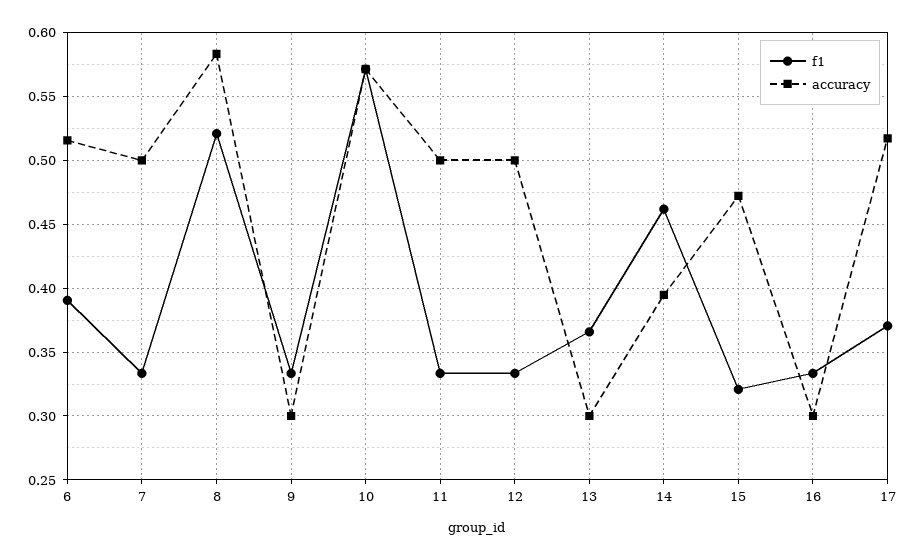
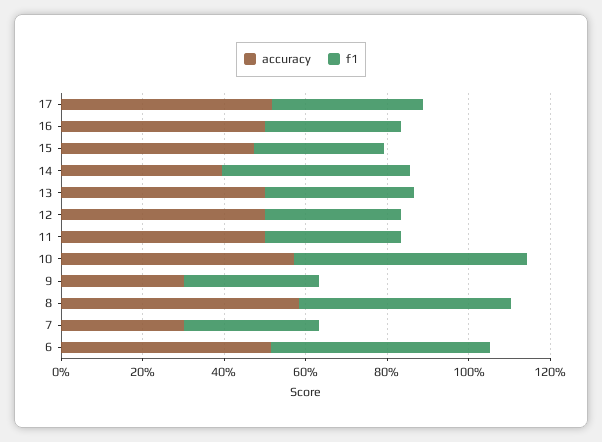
f1, 6: 0.39 -> 0.55
accuracy, 7: 0.5 -> 0.3
accuracy, 13: 0.3 -> 0.5
accuracy, 16: 0.3 -> 0.5

